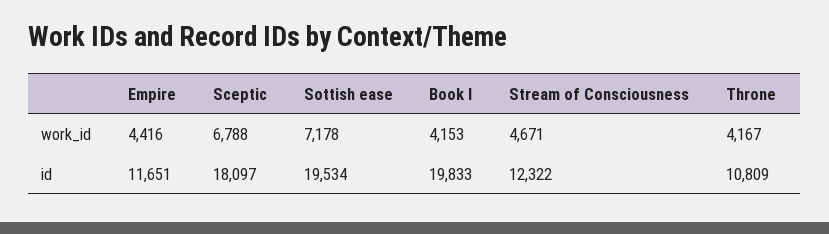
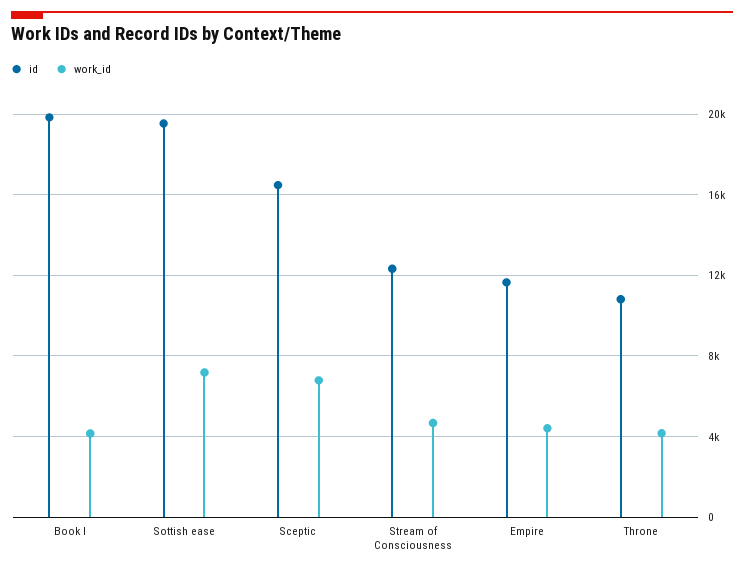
id, Sceptic: 18097 -> 16500

